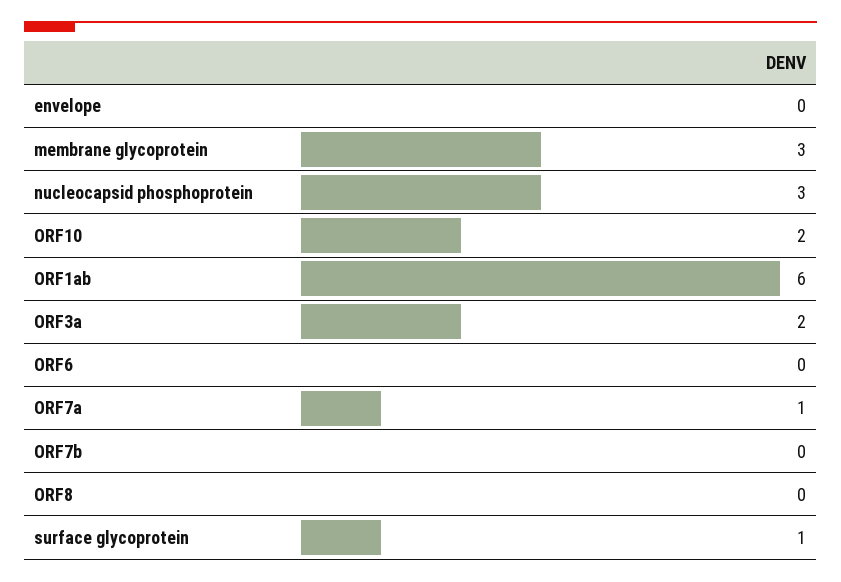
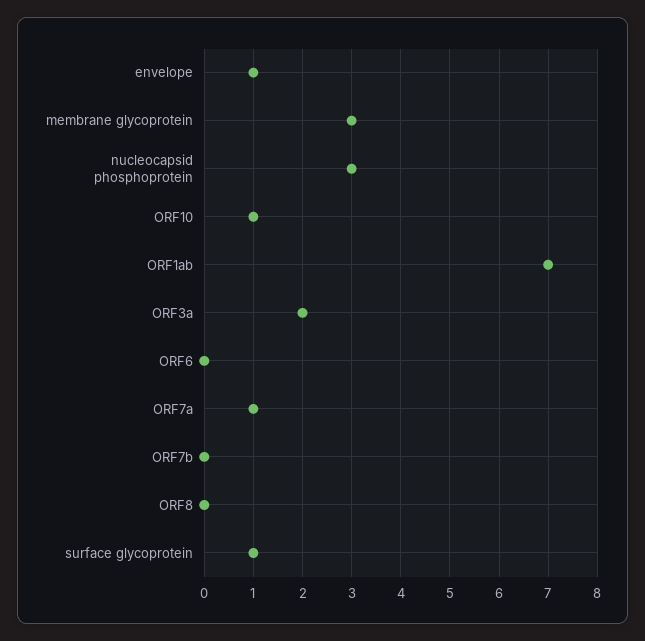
envelope: 0 -> 1
ORF10: 2 -> 1
ORF1ab: 6 -> 7

